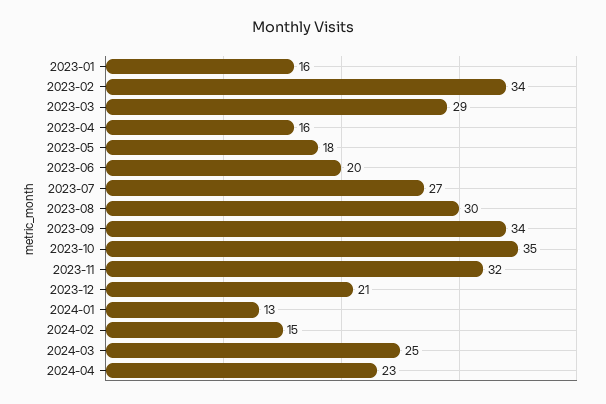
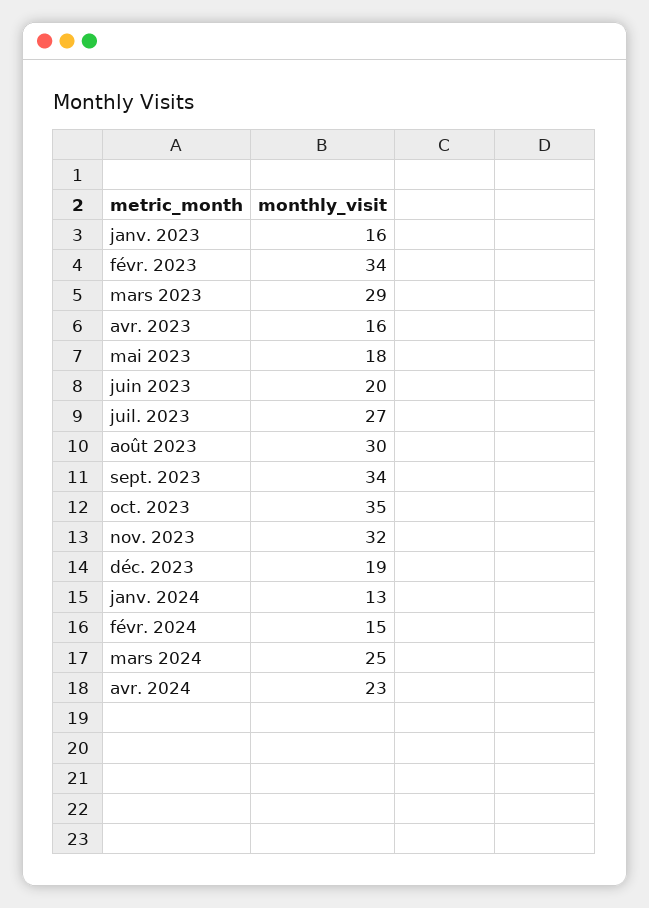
2023-12: 21 -> 19

